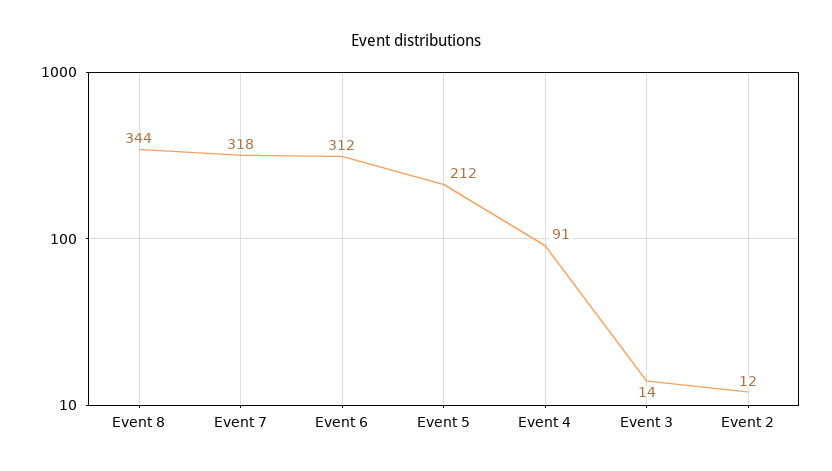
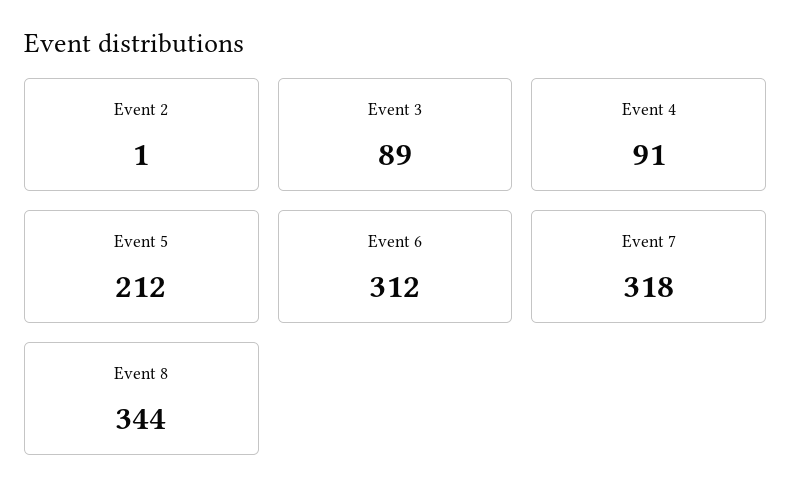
Event 3: 14 -> 89
Event 2: 12 -> 1

